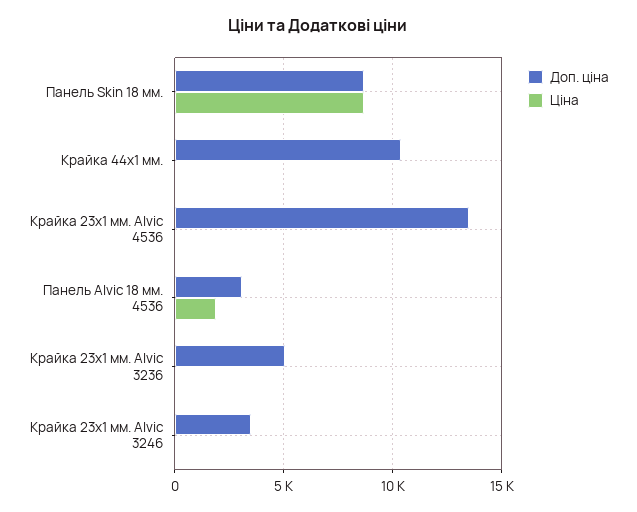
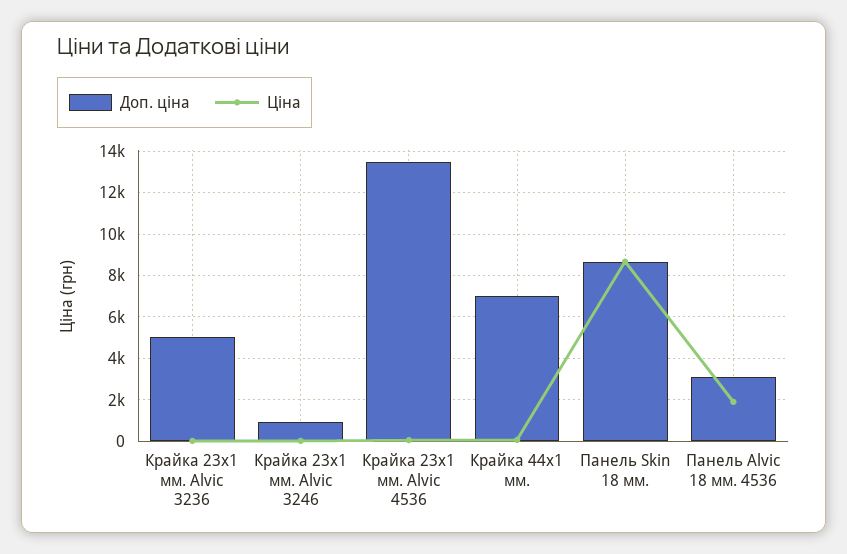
Доп. ціна, Крайка 44x1 мм.: 10500 -> 7000
Доп. ціна, Крайка 23x1 мм. Alvic 3246: 3500 -> 1000

